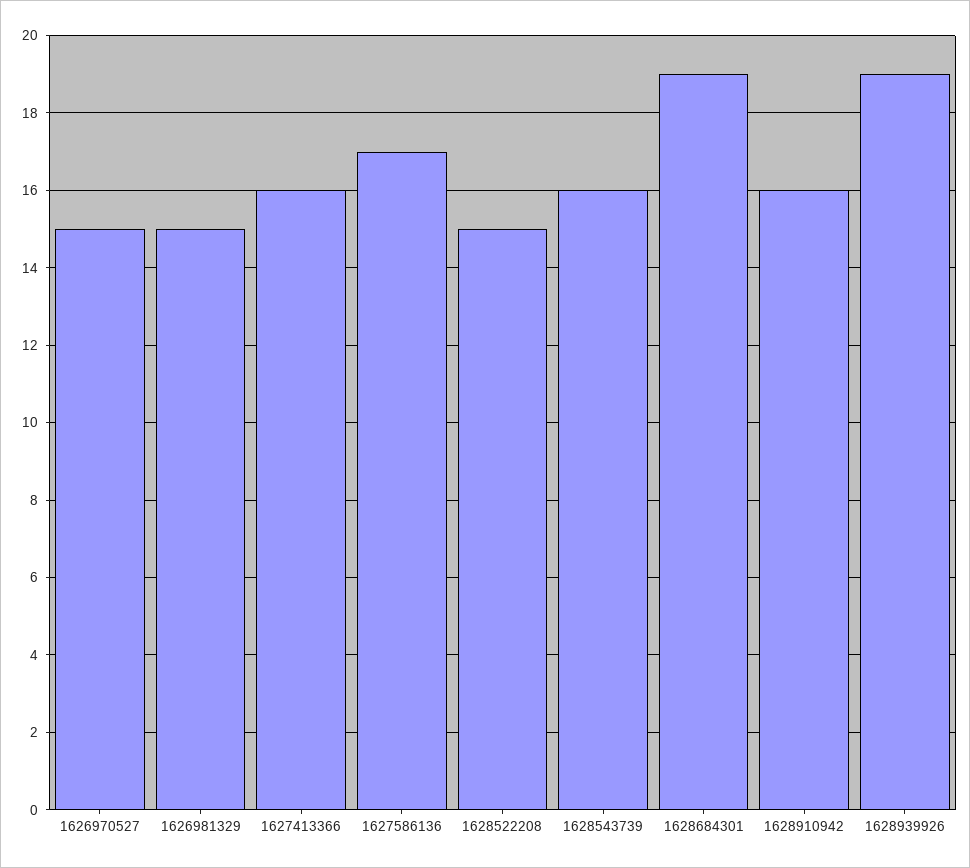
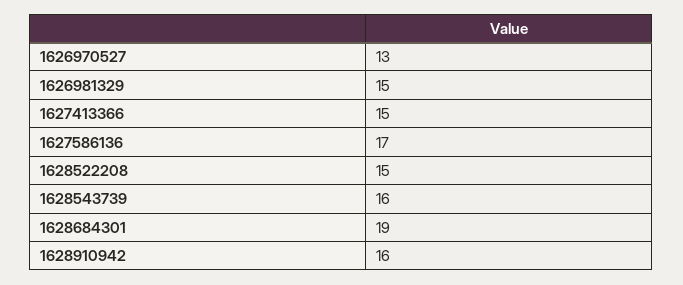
1626970527: 15 -> 13
1627413366: 16 -> 15
1628939926: 19 -> none

